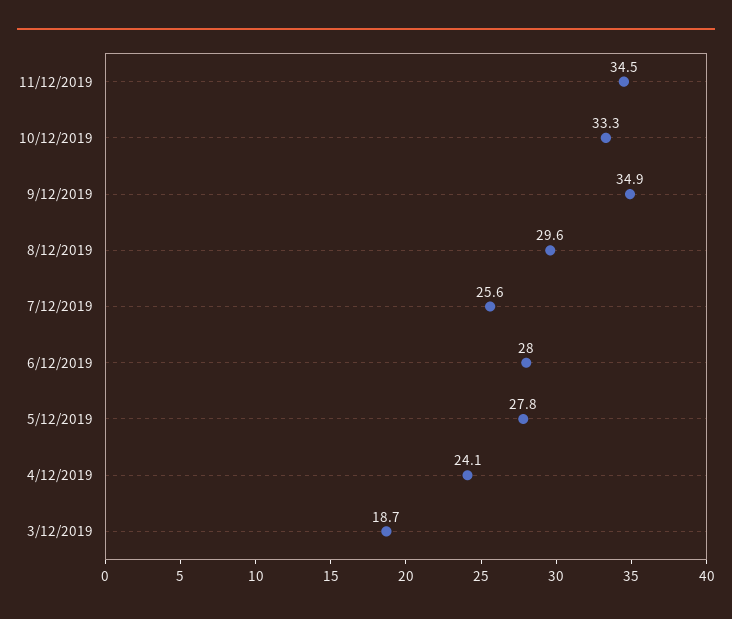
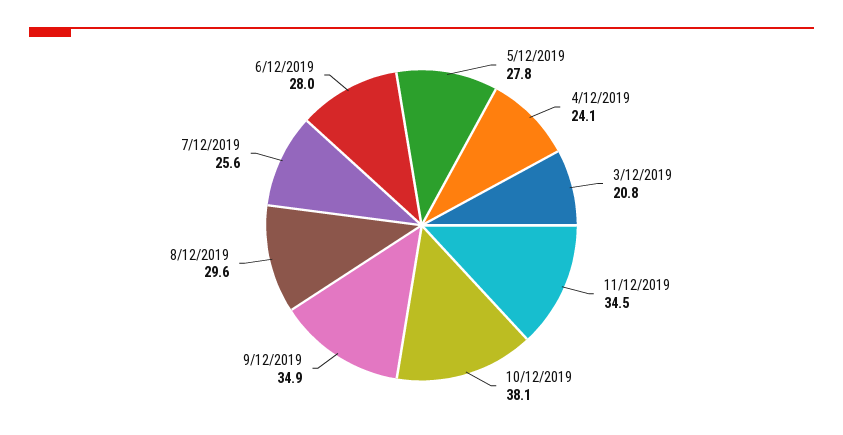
10/12/2019: 33.3 -> 38.1
3/12/2019: 18.7 -> 20.8

